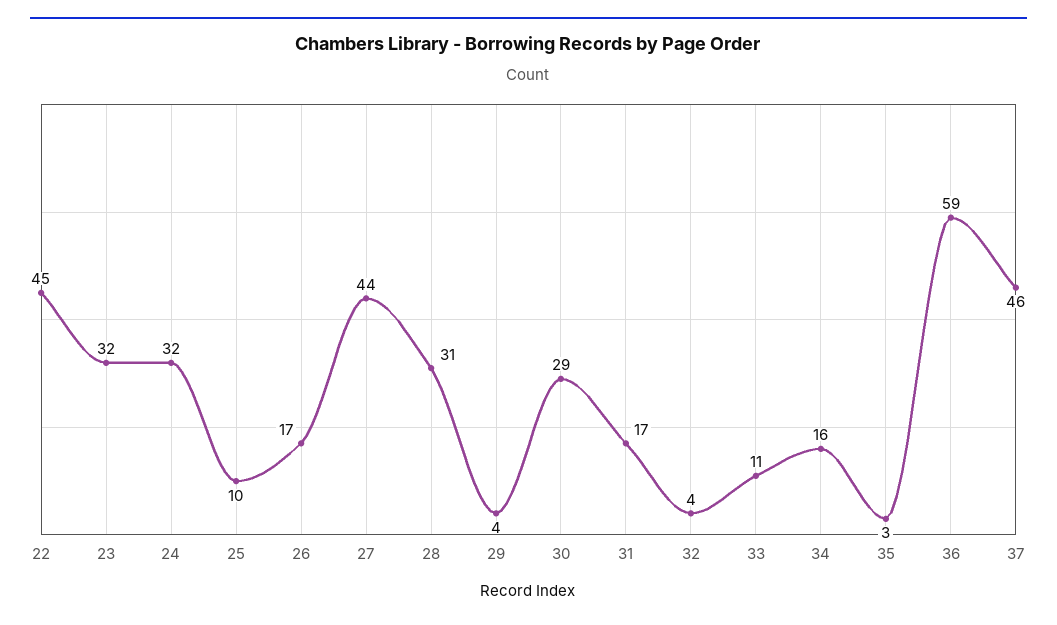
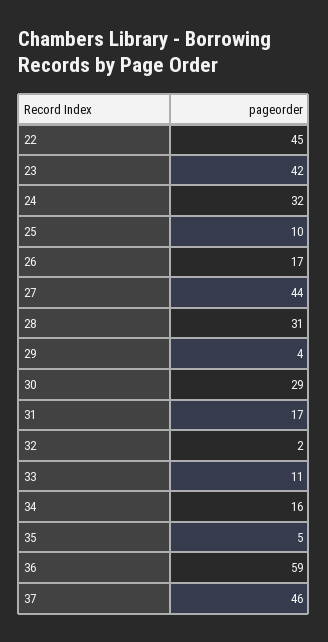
23: 32 -> 42
32: 4 -> 2
35: 3 -> 5

